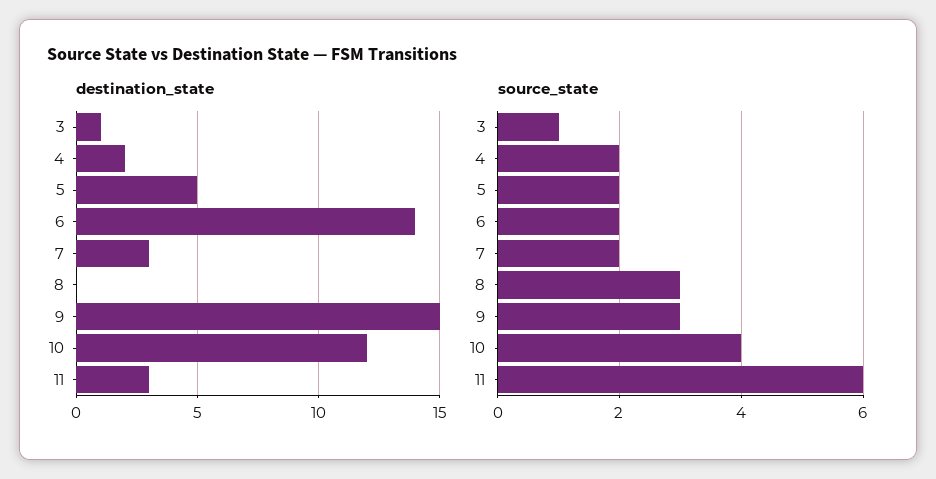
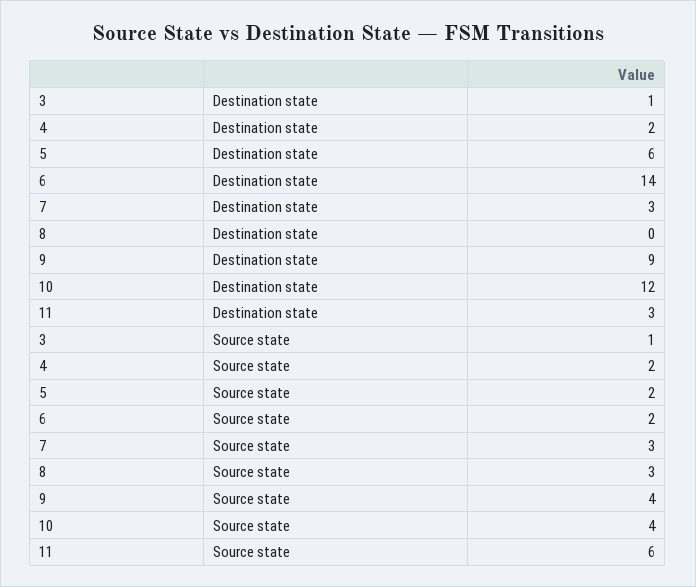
destination_state, 5: 5 -> 6
destination_state, 9: 15 -> 9
source_state, 7: 2 -> 3
source_state, 9: 3 -> 4

